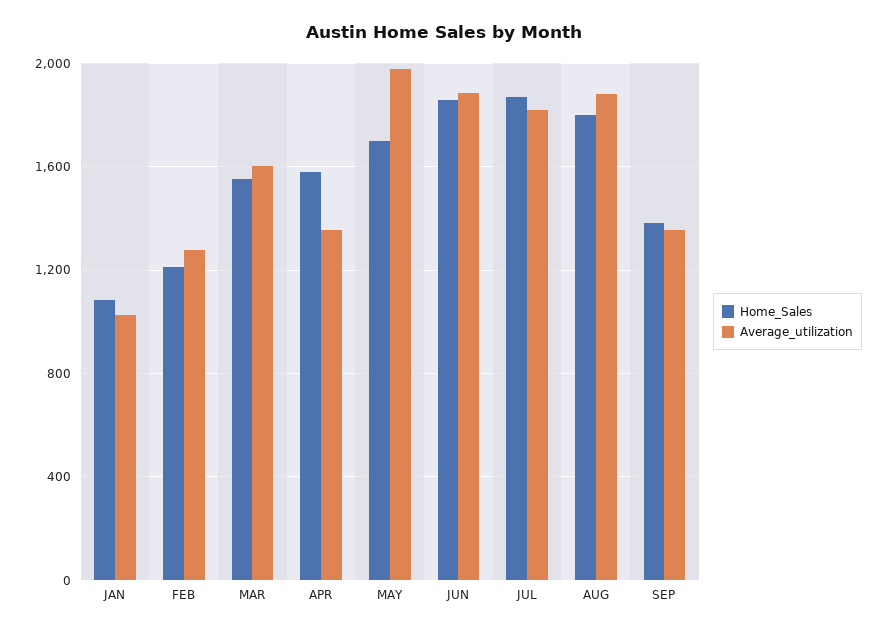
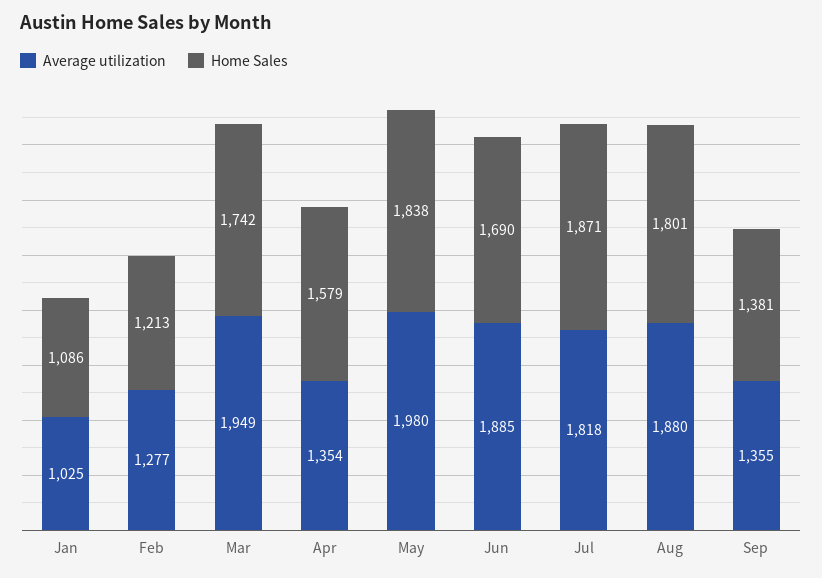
Home_Sales, MAR: 1550 -> 1742
Average_utilization, MAR: 1600 -> 1949
Home_Sales, MAY: 1700 -> 1838
Home_Sales, JUN: 1850 -> 1690

